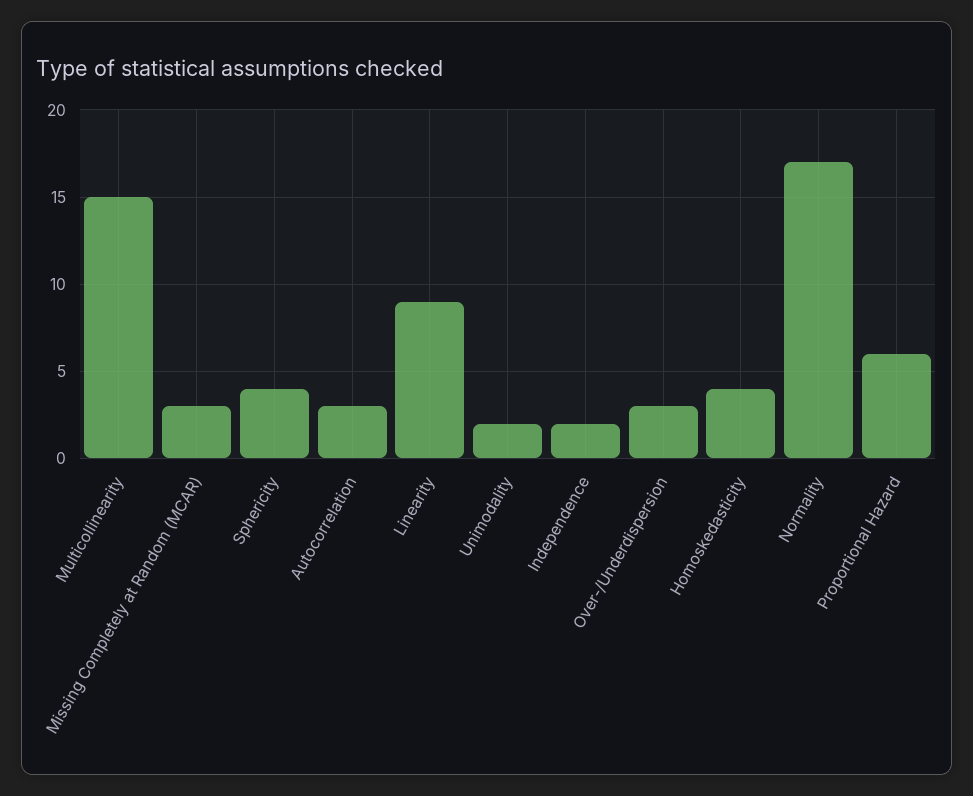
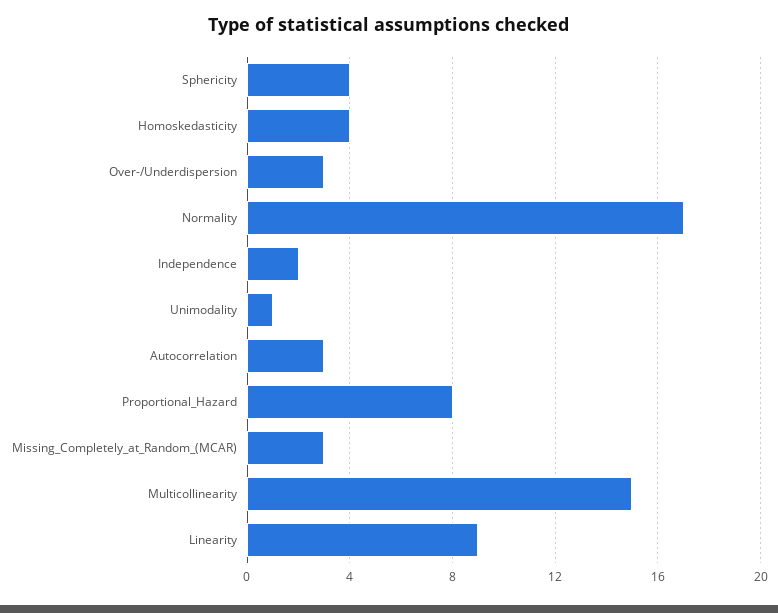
Unimodality: 2 -> 1
Proportional Hazard: 6 -> 8

